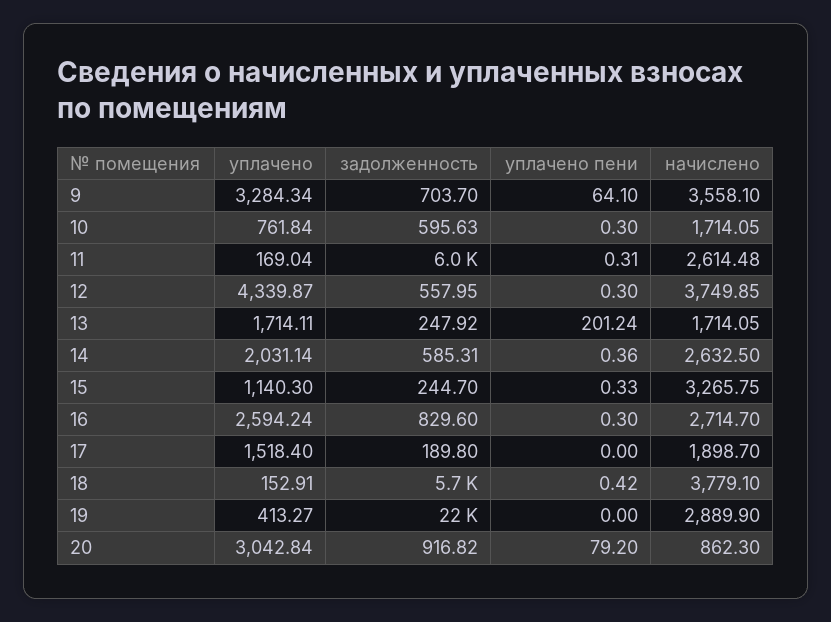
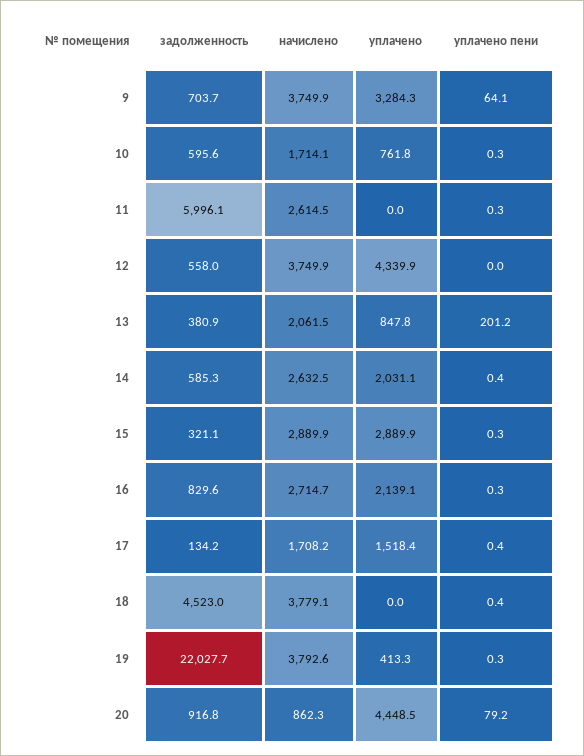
начислено, 9: 3558.1 -> 3749.9
уплачено, 11: 169.04 -> 0
уплачено пени, 12: 0.3 -> 0
уплачено, 13: 1714.11 -> 847.8
задолженность, 13: 247.92 -> 380.9
начислено, 13: 1714.05 -> 2061.5
уплачено, 15: 1140.3 -> 2889.9
задолженность, 15: 244.7 -> 321.1
начислено, 15: 3265.75 -> 2889.9
уплачено, 16: 2594.24 -> 2139.1
задолженность, 17: 189.8 -> 134.2
уплачено пени, 17: 0 -> 0.4
начислено, 17: 1898.7 -> 1708.2
уплачено, 18: 152.91 -> 0
задолженность, 18: 5700 -> 4523
уплачено пени, 19: 0 -> 0.3
начислено, 19: 2889.9 -> 3792.6
уплачено, 20: 3042.84 -> 4448.5

